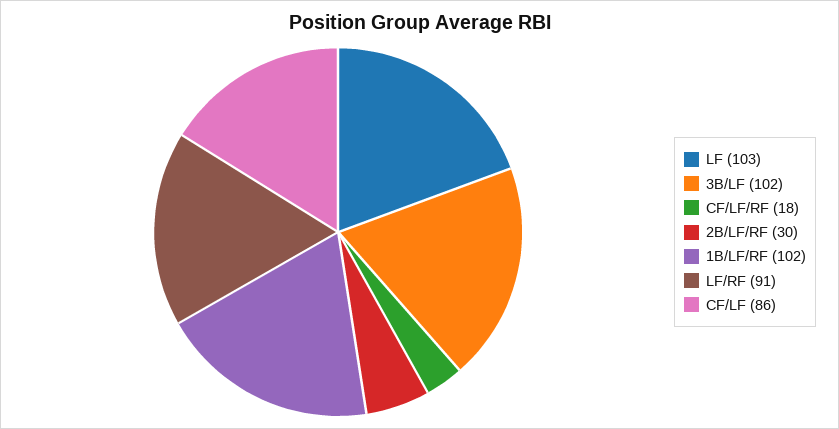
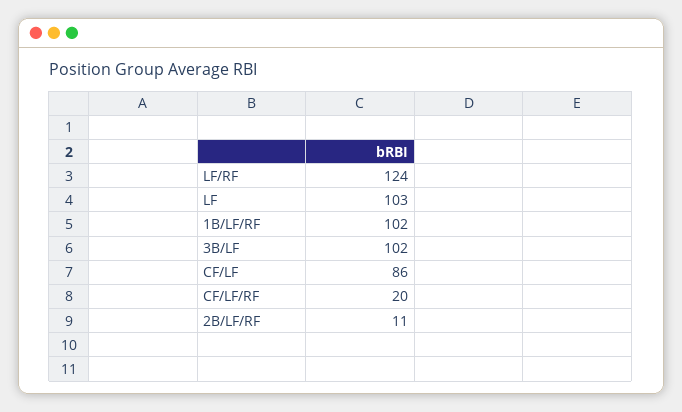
CF/LF/RF: 18 -> 20
2B/LF/RF: 30 -> 11
LF/RF: 91 -> 124

